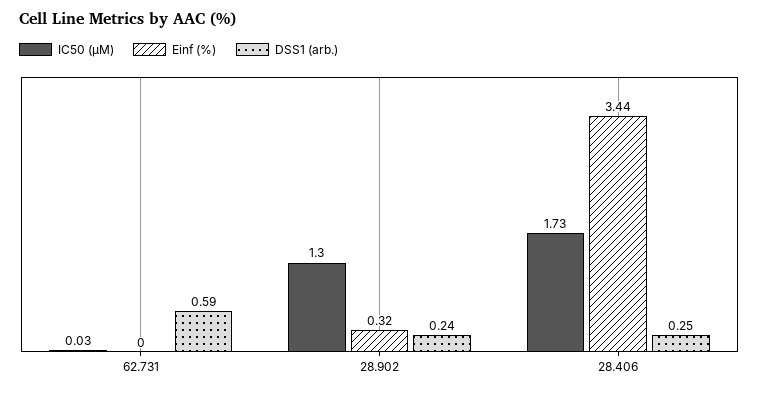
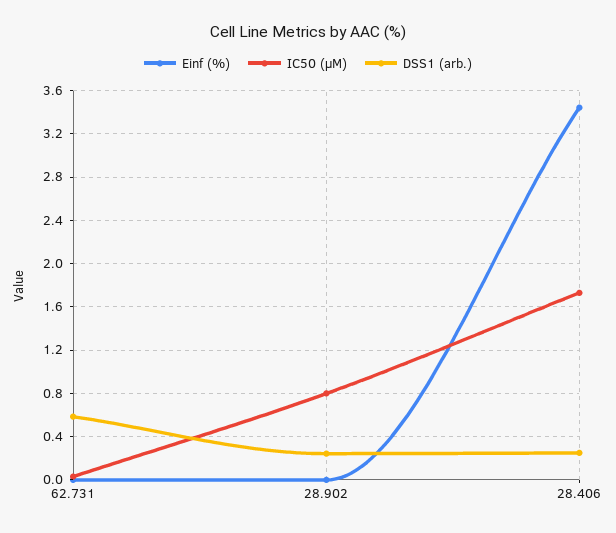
IC50 (µM), 28.902: 1.3 -> 0.8
Einf (%), 28.902: 0.32 -> 0

